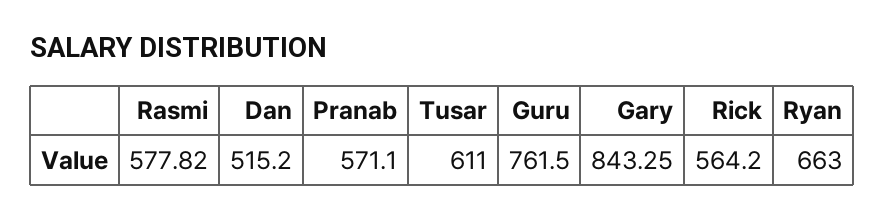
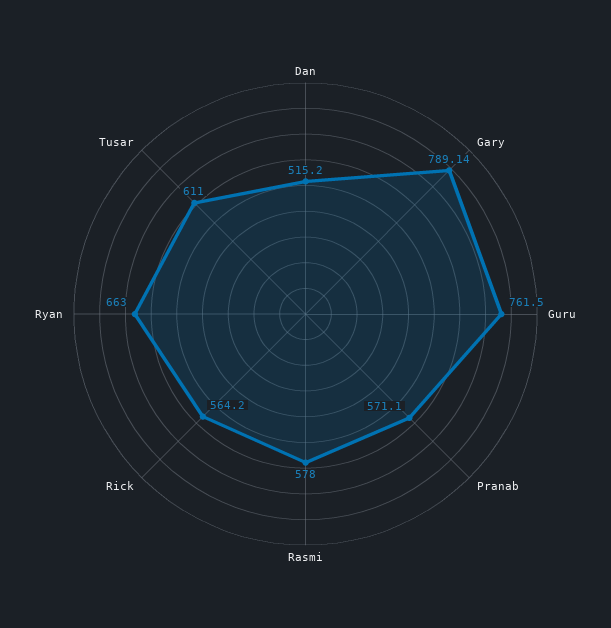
Rasmi: 577.82 -> 578
Gary: 843.25 -> 789.14

